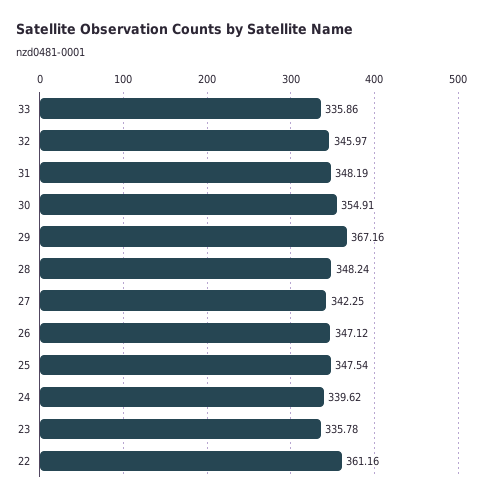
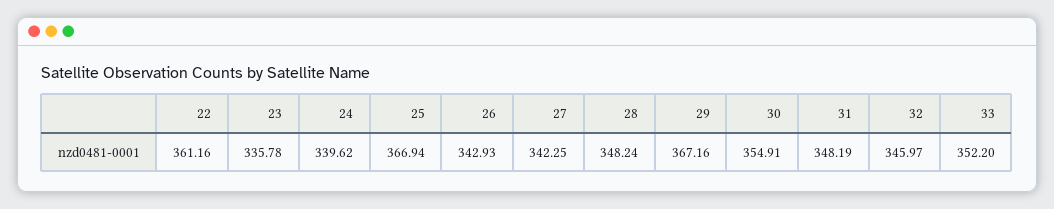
33: 335.86 -> 352.2
26: 347.12 -> 342.93
25: 347.54 -> 366.94

